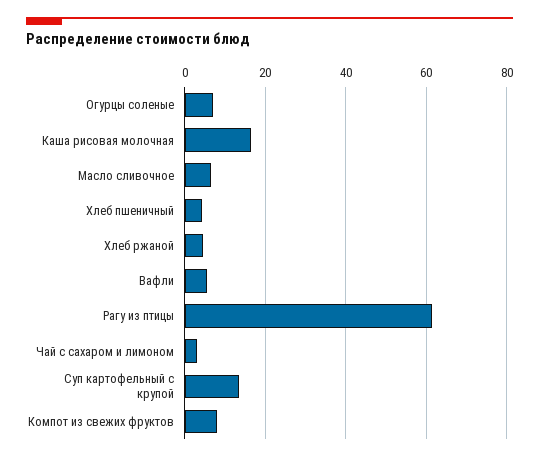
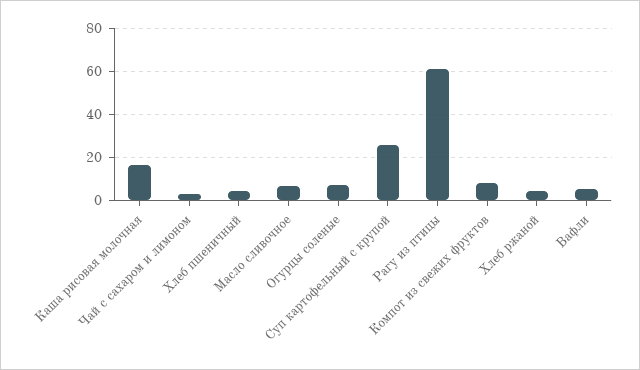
Суп картофельный с крупой: 14 -> 25

